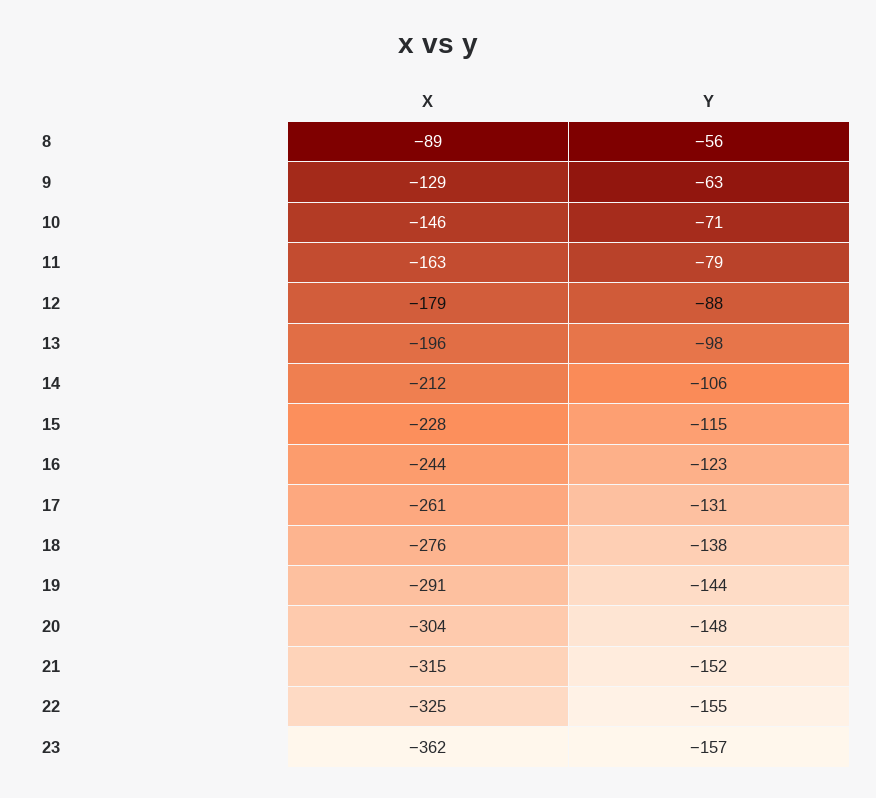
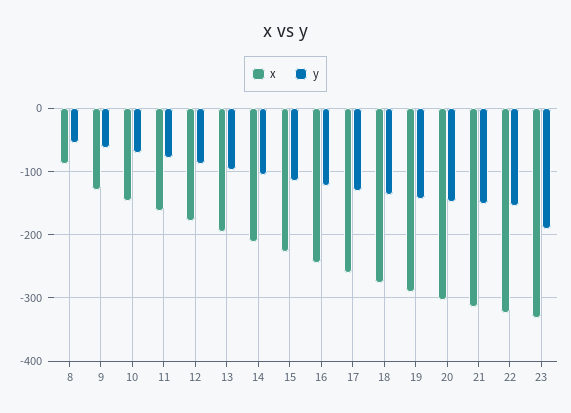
X, 23: -362 -> -330
Y, 23: -157 -> -190

